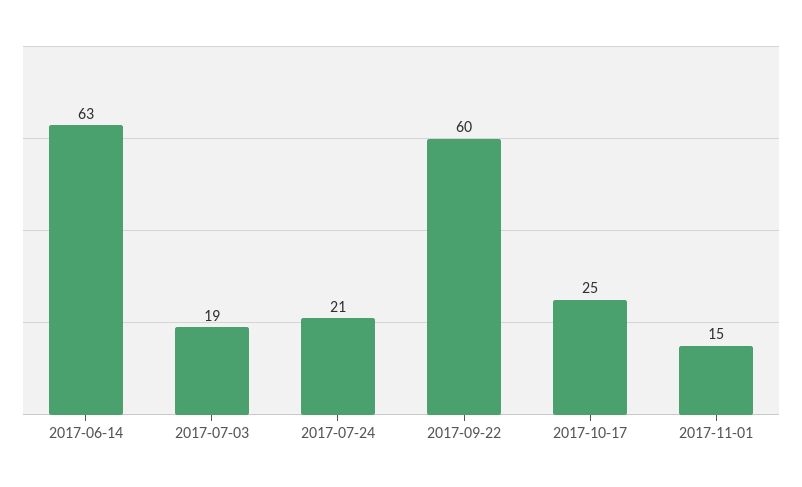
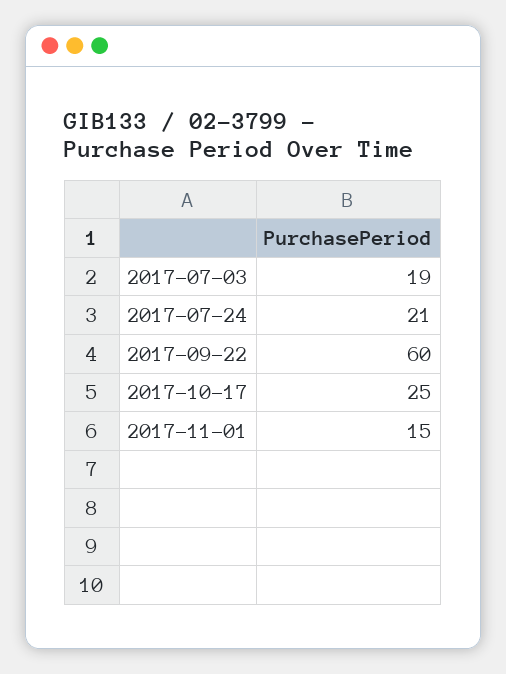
2017-06-14: 63 -> none

